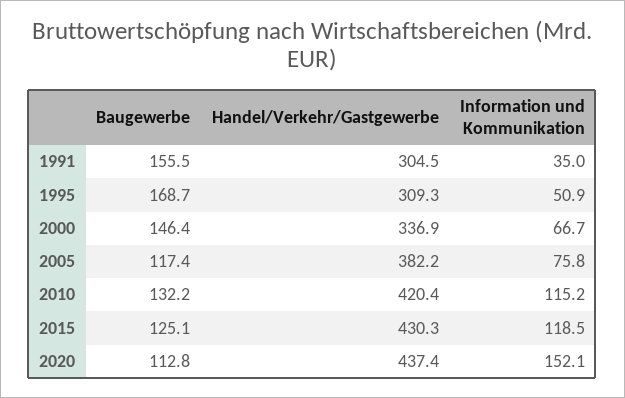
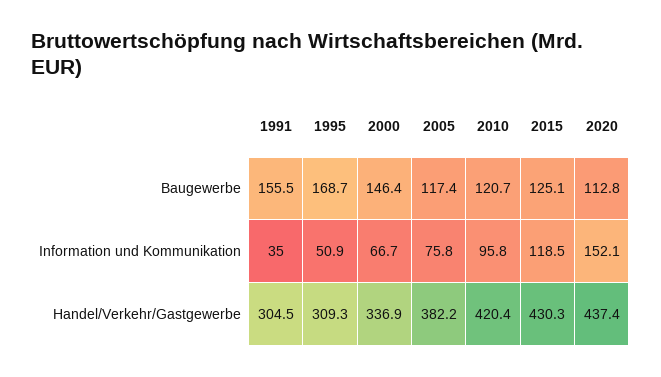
Baugewerbe, 2010: 132.2 -> 120.7
Information und Kommunikation, 2010: 115.2 -> 95.8

